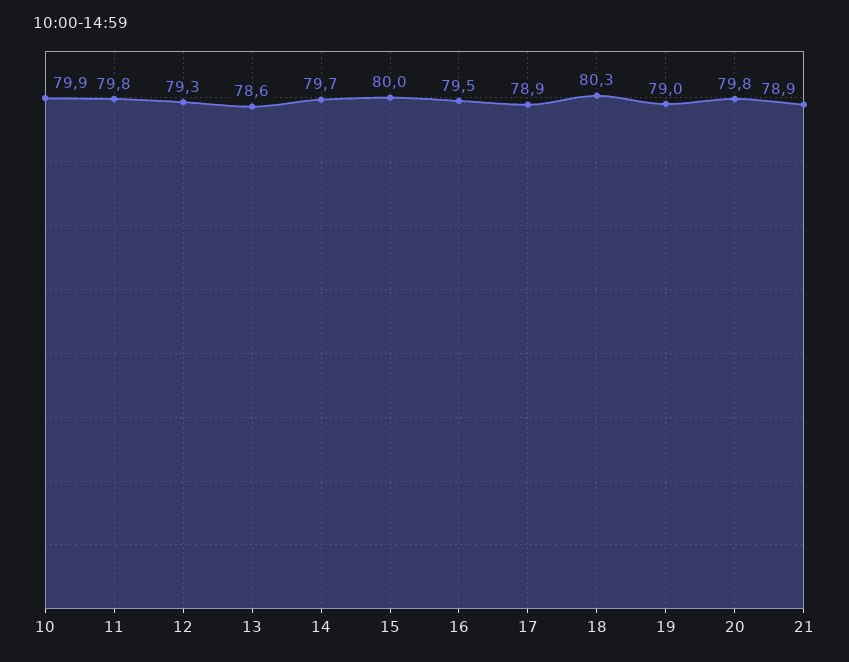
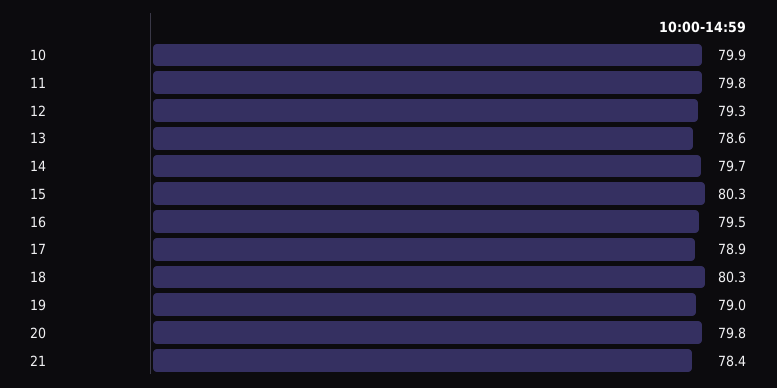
15: 80 -> 80.3
21: 78.9 -> 78.4

